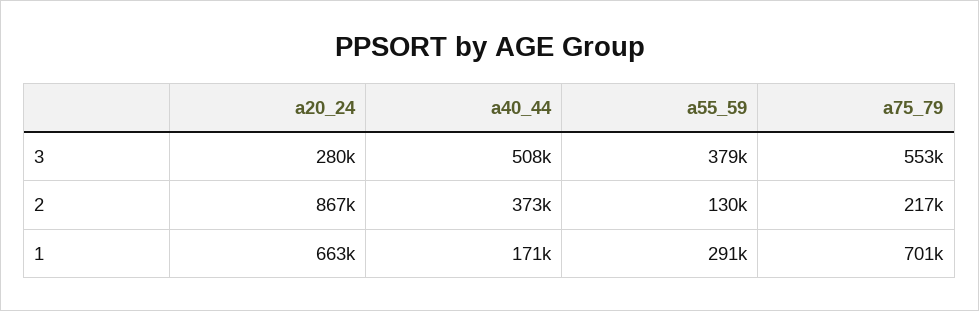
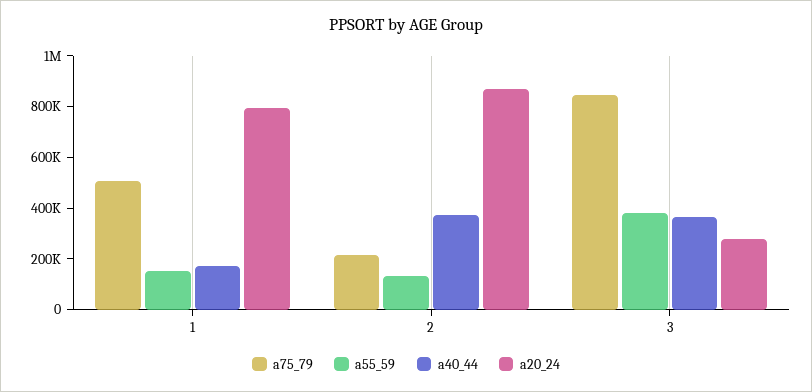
a40_44, 3: 508000 -> 350000
a75_79, 3: 553000 -> 850000
a20_24, 1: 663000 -> 800000
a55_59, 1: 291000 -> 150000
a75_79, 1: 701000 -> 500000

